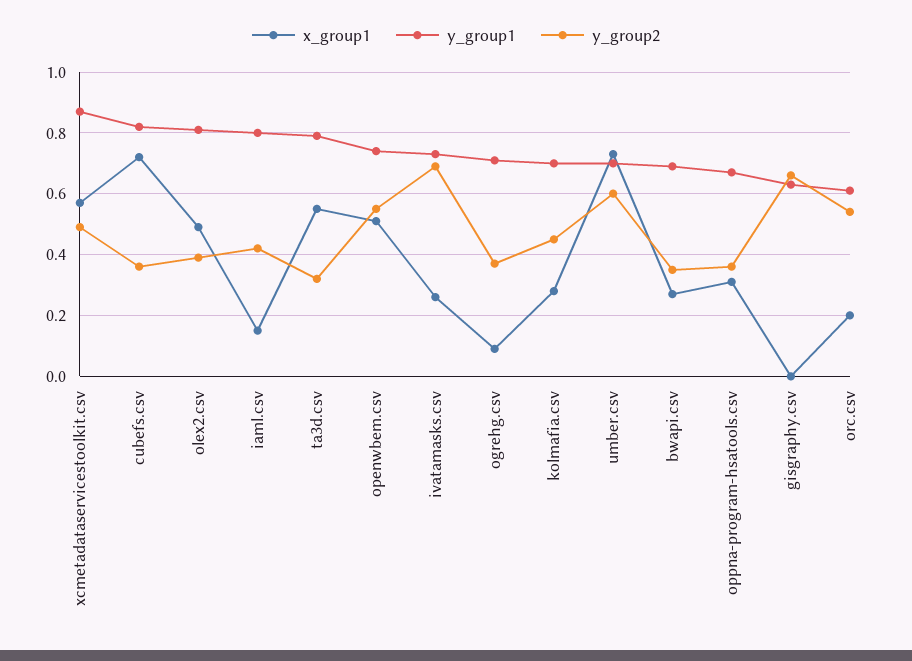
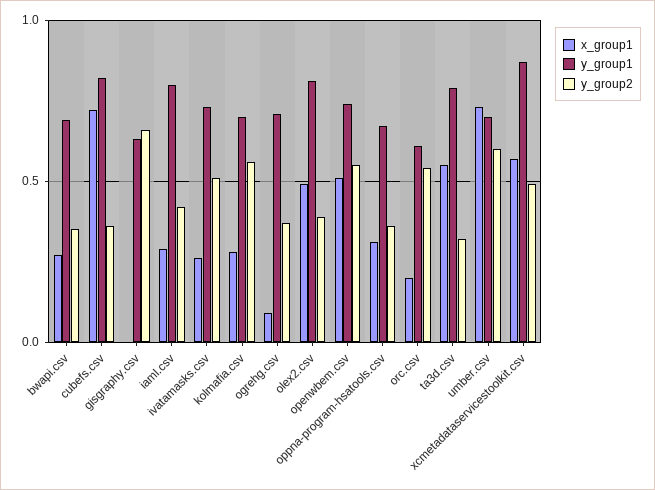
x_group1, iaml.csv: 0.15 -> 0.3
y_group2, ivatamasks.csv: 0.7 -> 0.5
y_group2, kolmafia.csv: 0.45 -> 0.55

